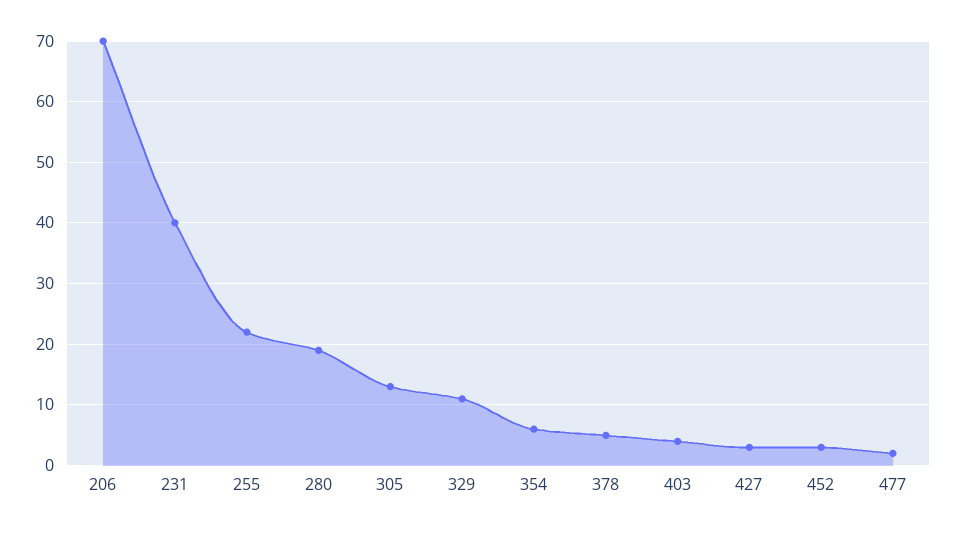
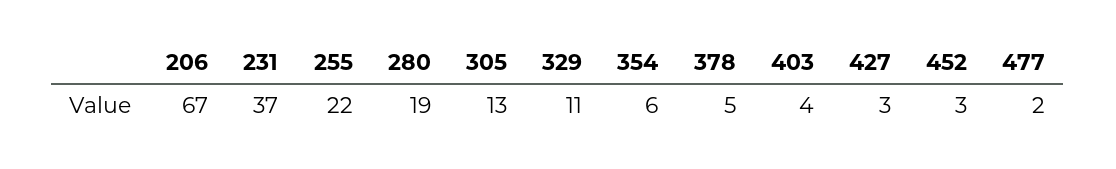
206: 70 -> 67
231: 40 -> 37

